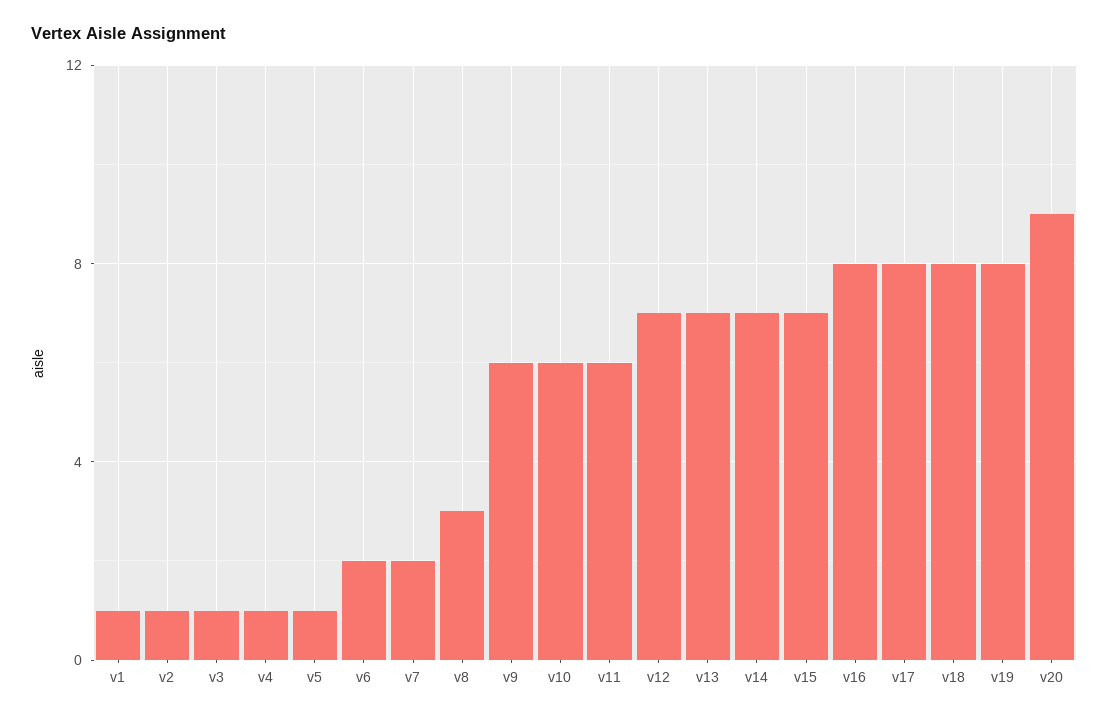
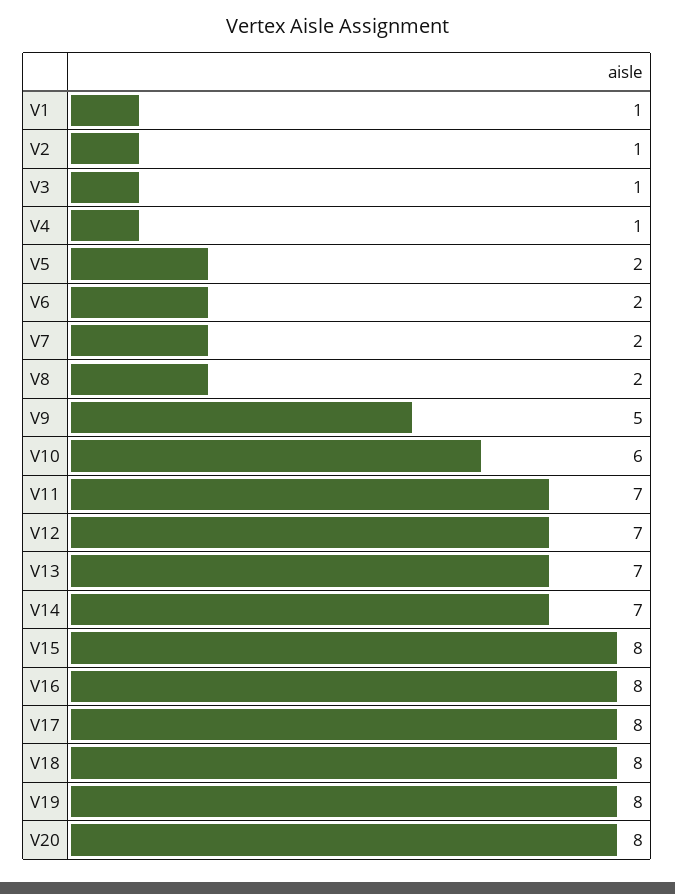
v5: 1 -> 2
v8: 3 -> 2
v9: 6 -> 5
v11: 6 -> 7
v15: 7 -> 8
v20: 9 -> 8

